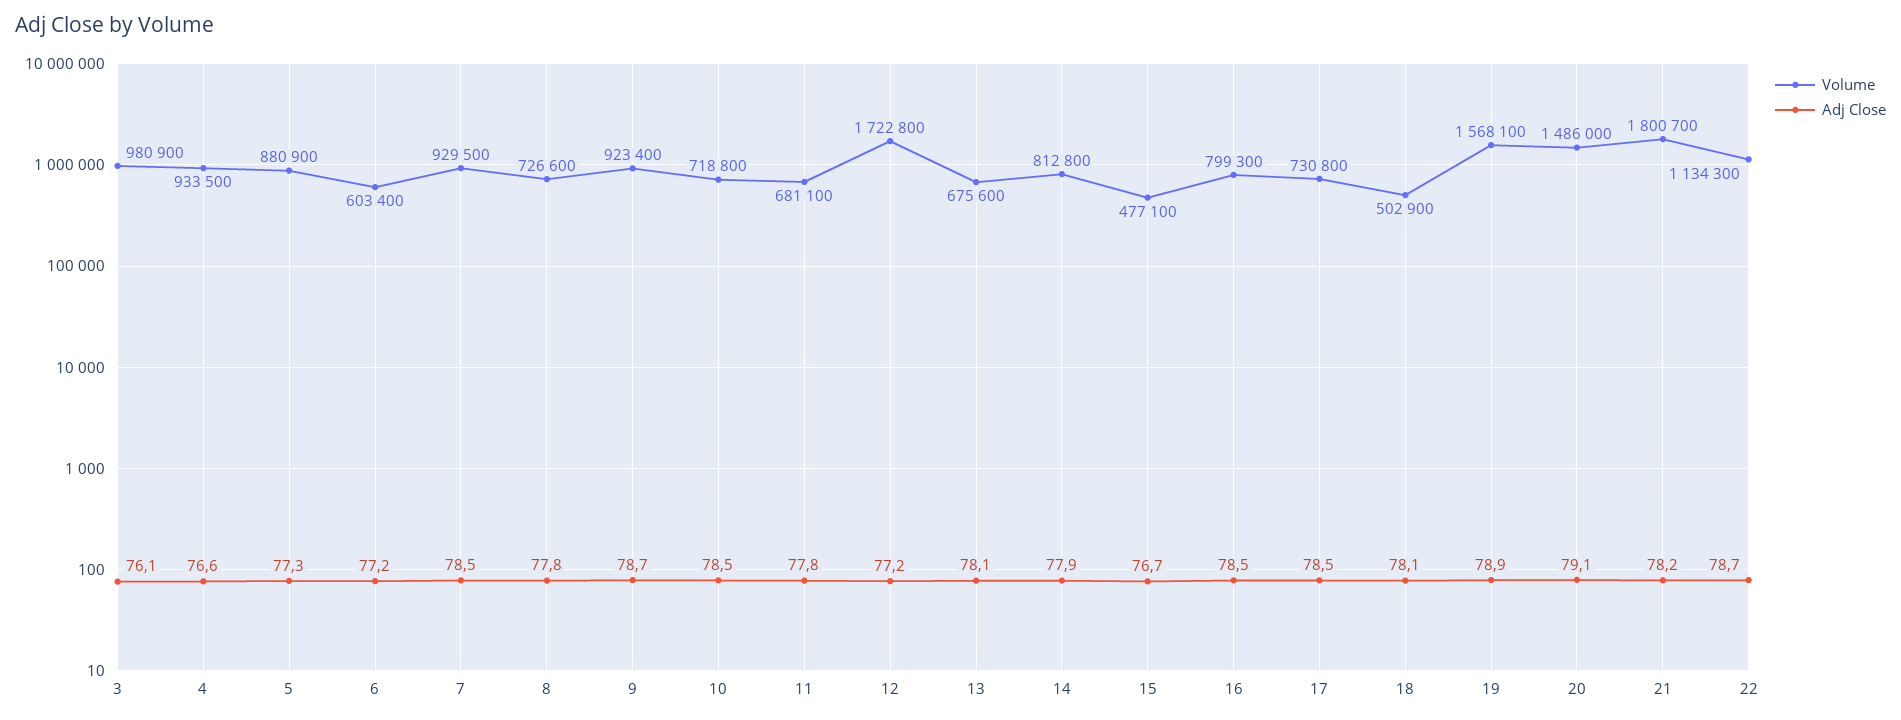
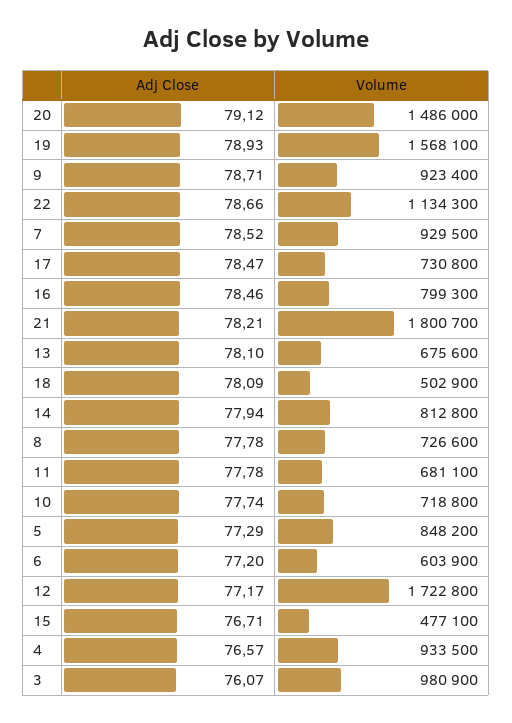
Volume, 5: 880900 -> 848200
Volume, 6: 603400 -> 603900
Adj Close, 10: 78.5 -> 77.74

